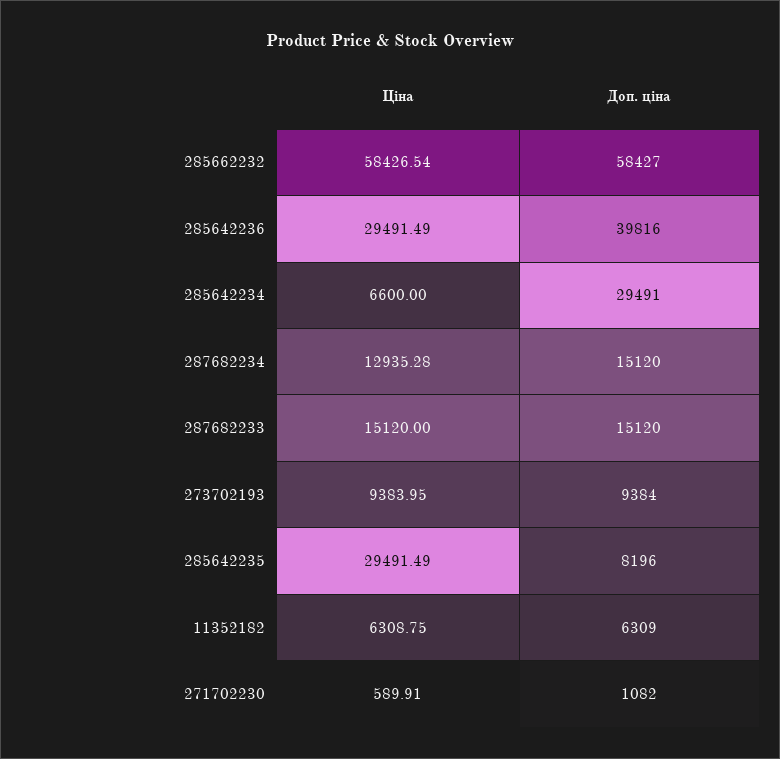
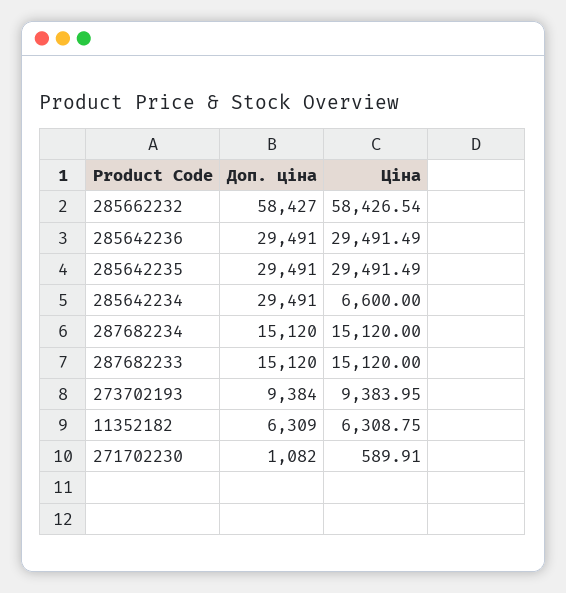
Доп. ціна, 285642236: 39816 -> 29491
Ціна, 287682234: 12935.28 -> 15120
Доп. ціна, 285642235: 8196 -> 29491

